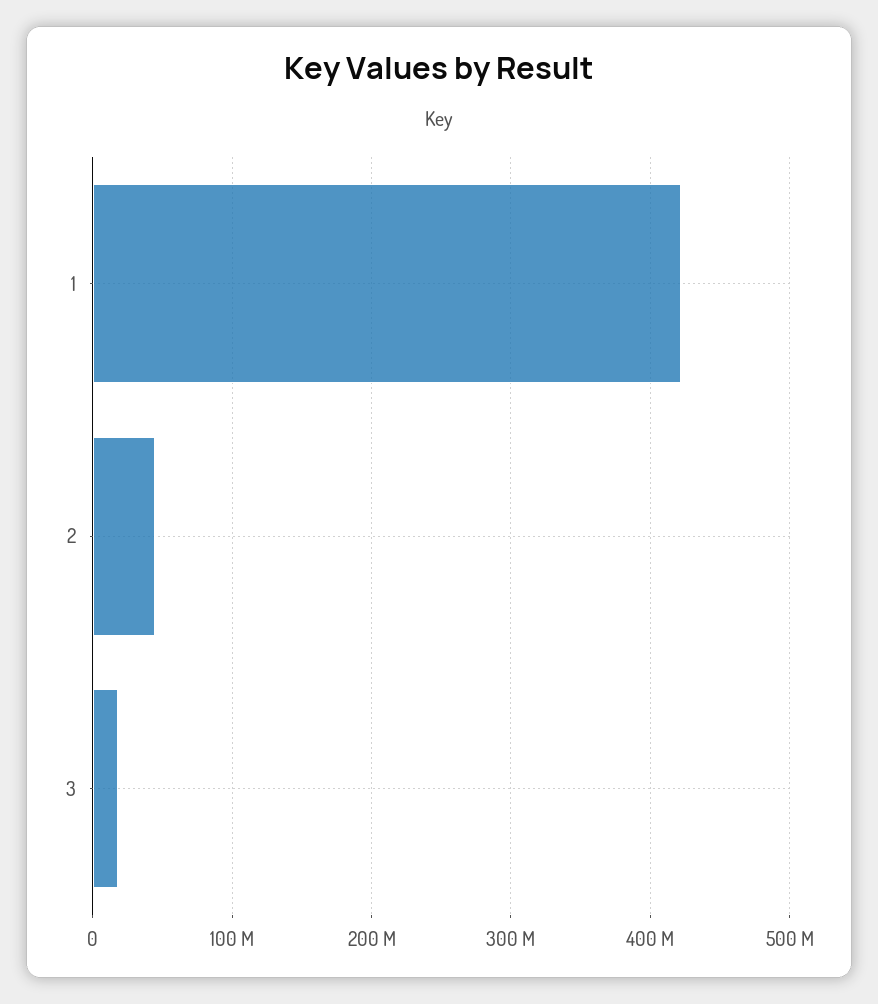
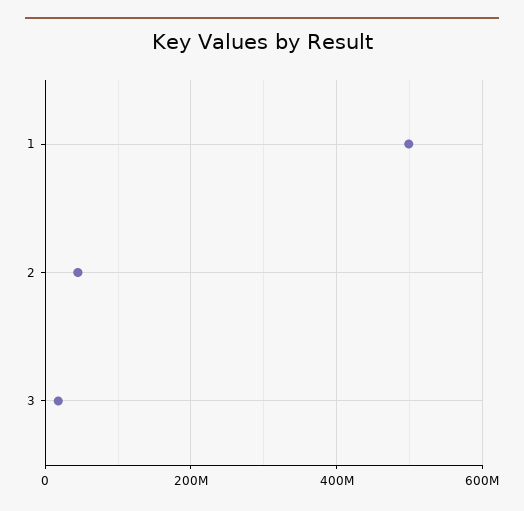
1: 420000000 -> 500000000

